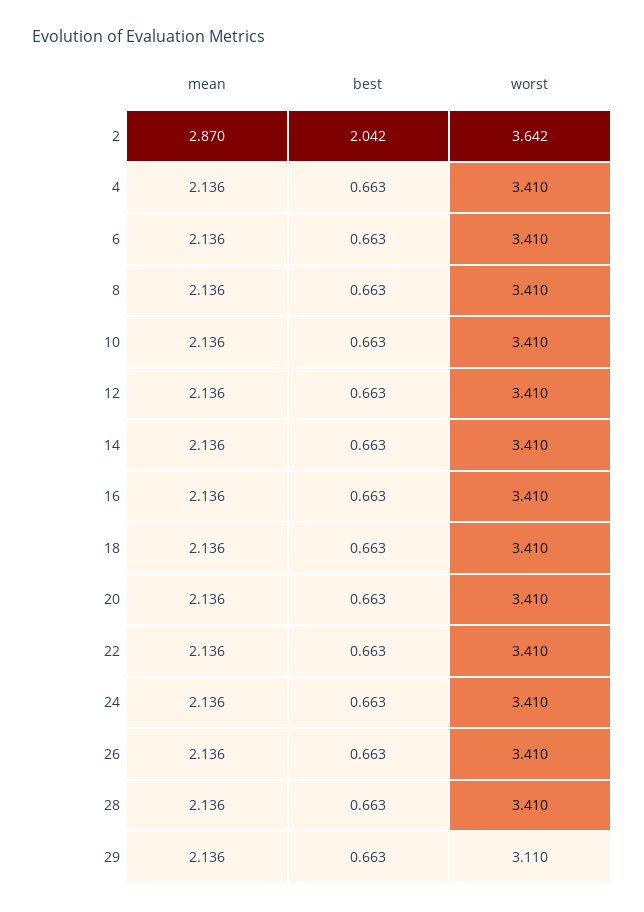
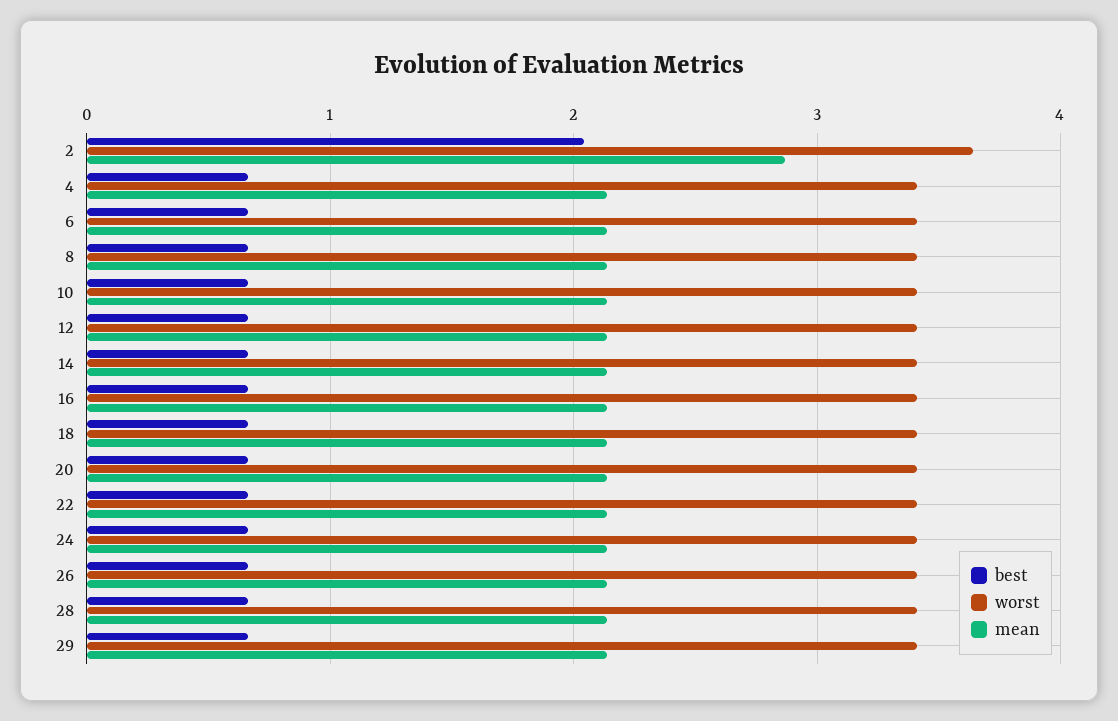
worst, 29: 3.11 -> 3.4

